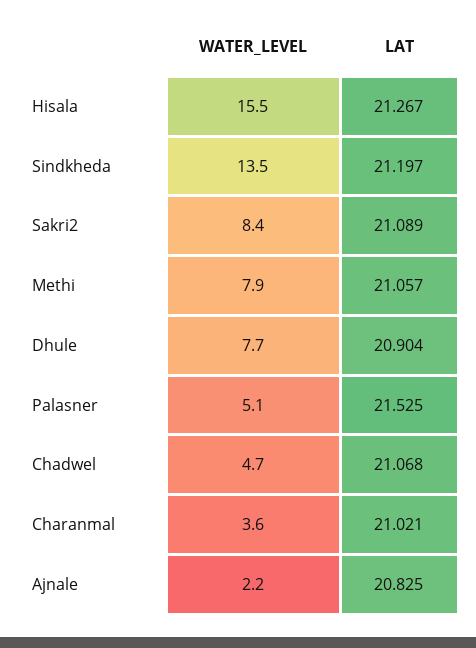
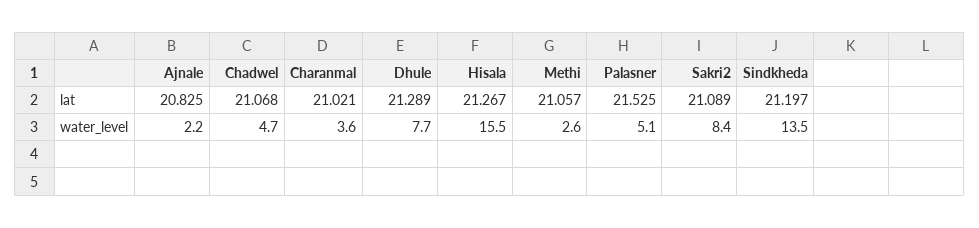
WATER_LEVEL, Methi: 7.9 -> 2.6
LAT, Dhule: 20.904 -> 21.289

